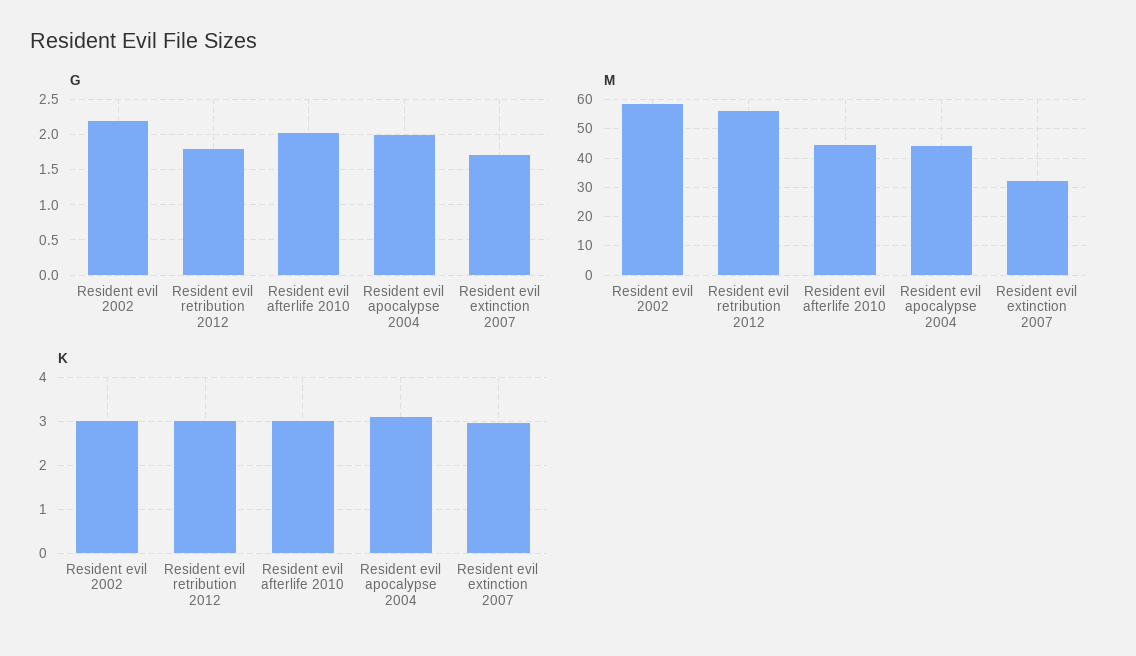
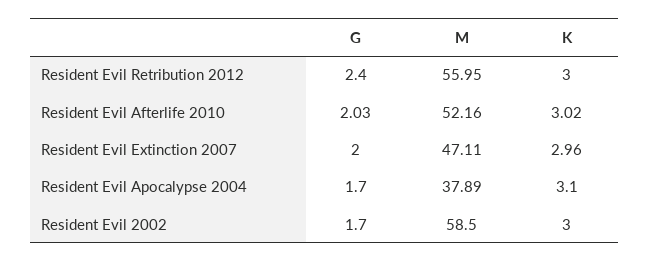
G, Resident evil 2002: 2.2 -> 1.7
G, Resident evil retribution 2012: 1.8 -> 2.4
G, Resident evil apocalypse 2004: 2 -> 1.7
G, Resident evil extinction 2007: 1.7 -> 2
M, Resident evil afterlife 2010: 45 -> 52.16
M, Resident evil apocalypse 2004: 45 -> 37.89
M, Resident evil extinction 2007: 32.5 -> 47.11

